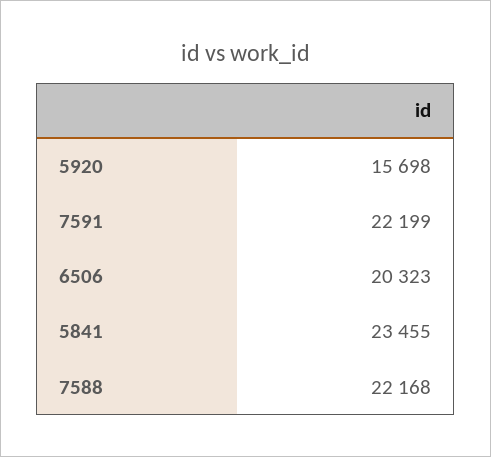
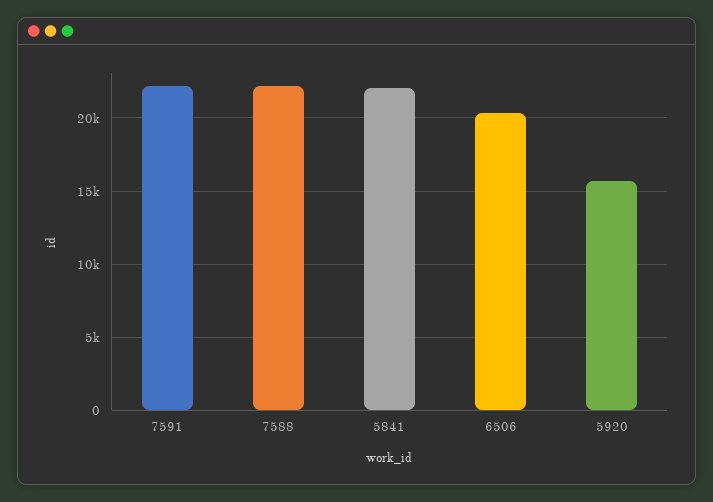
5841: 23455 -> 22000

